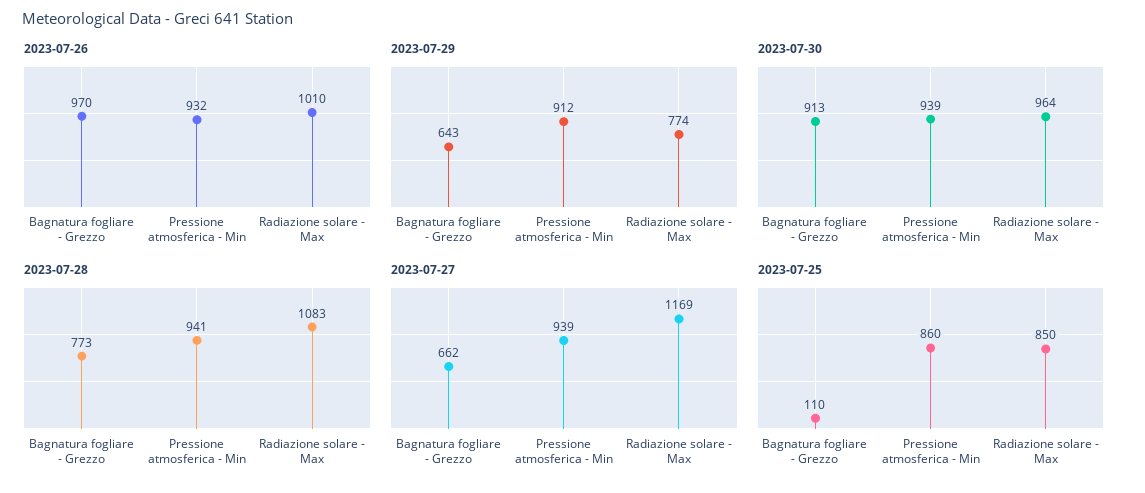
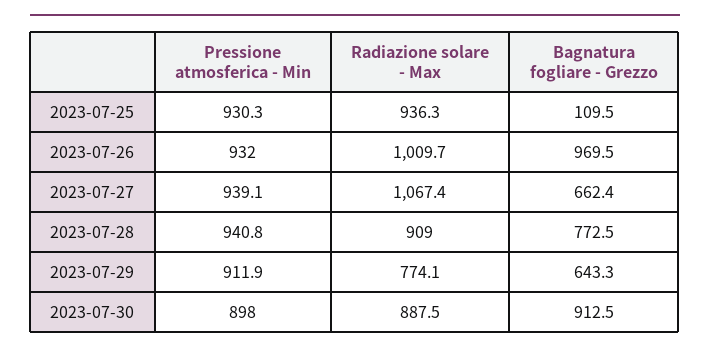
2023-07-30, Pressione atmosferica - Min: 939 -> 898
2023-07-30, Radiazione solare - Max: 964 -> 887.5
2023-07-28, Radiazione solare - Max: 1083 -> 909
2023-07-27, Radiazione solare - Max: 1169 -> 1067.4
2023-07-25, Pressione atmosferica - Min: 860 -> 930.3
2023-07-25, Radiazione solare - Max: 850 -> 936.3

